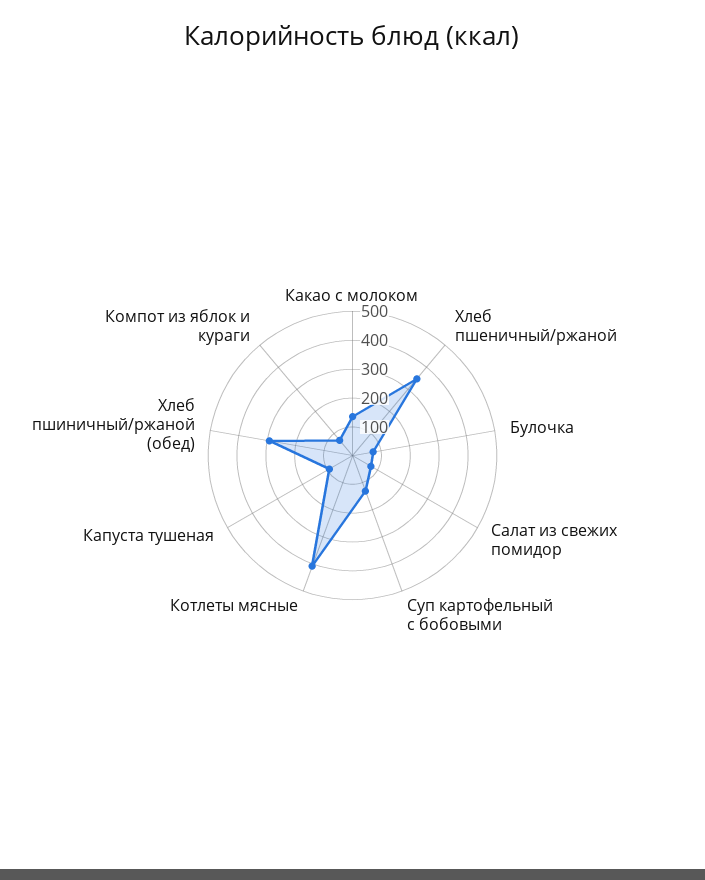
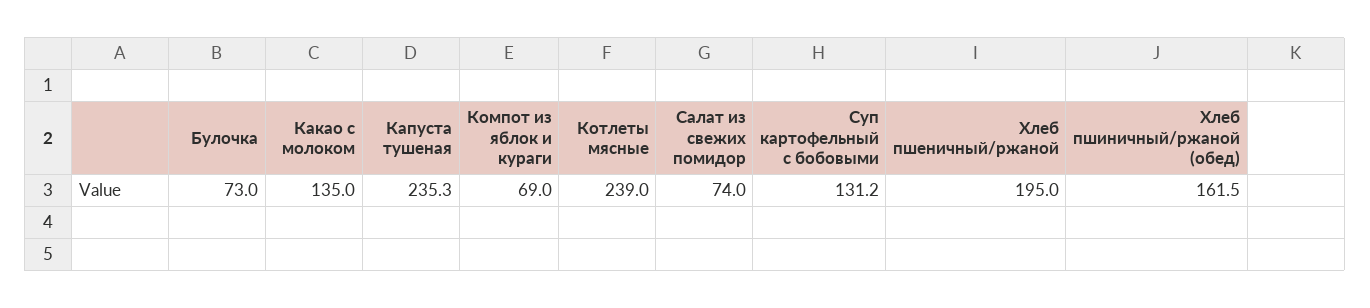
Хлеб пшеничный/ржаной: 350 -> 195
Котлеты мясные: 400 -> 239
Капуста тушеная: 100 -> 235.3
Хлеб пшиничный/ржаной (обед): 300 -> 161.5

